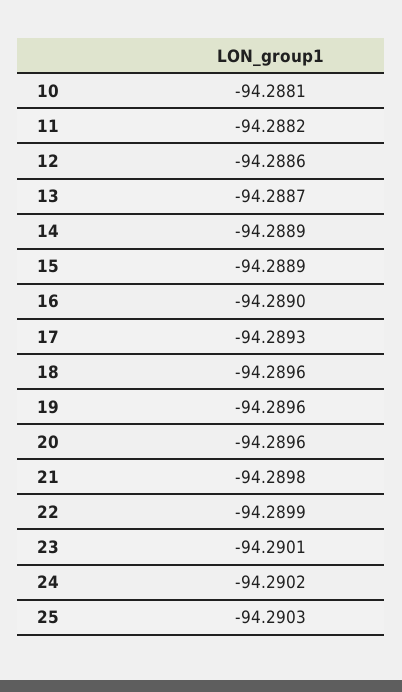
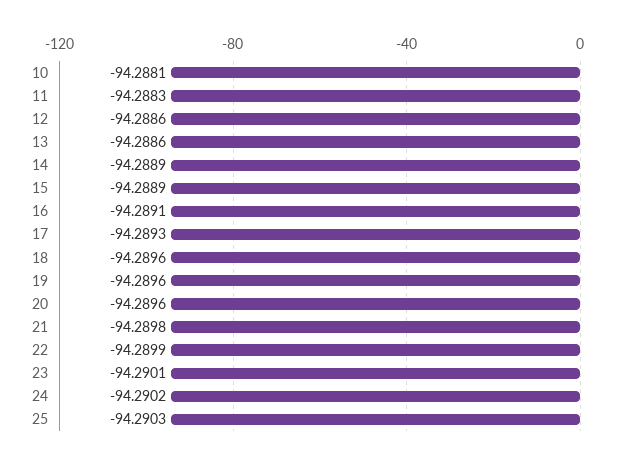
11: -94.2882 -> -94.2883
13: -94.2887 -> -94.2886
16: -94.289 -> -94.2891

